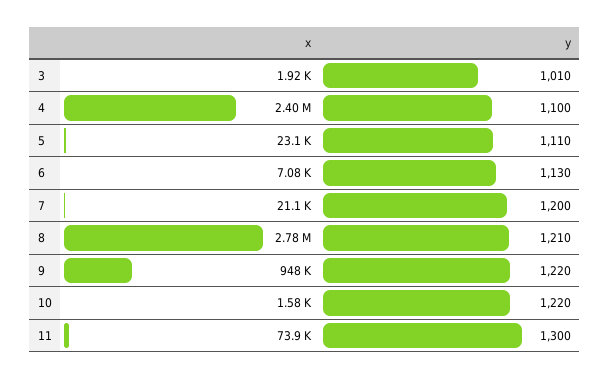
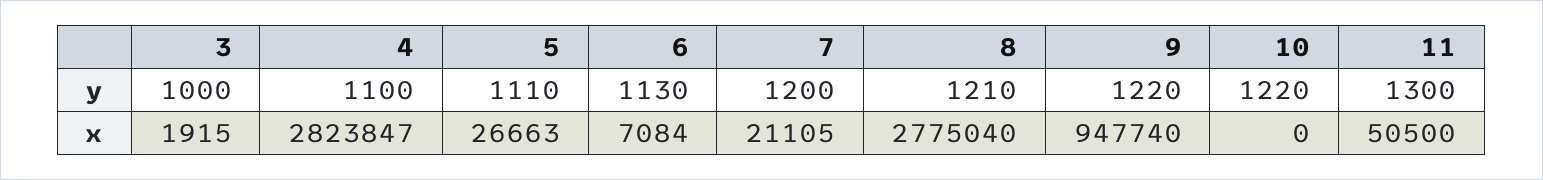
y, 3: 1010 -> 1000
x, 4: 2400000 -> 2823847
x, 5: 23100 -> 26663
x, 10: 1580 -> 0
x, 11: 73900 -> 50500

